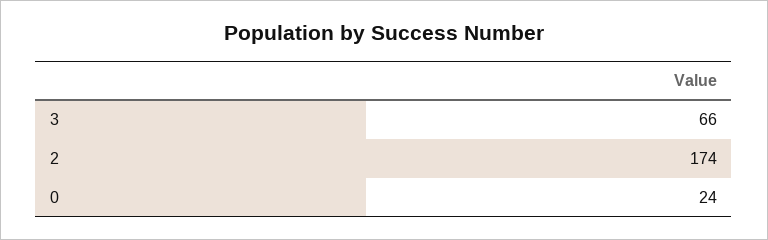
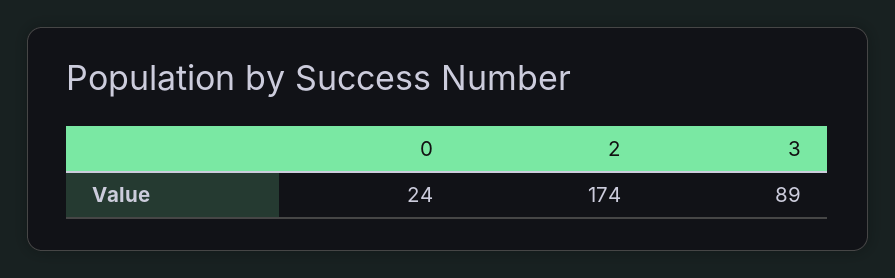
3: 66 -> 89

